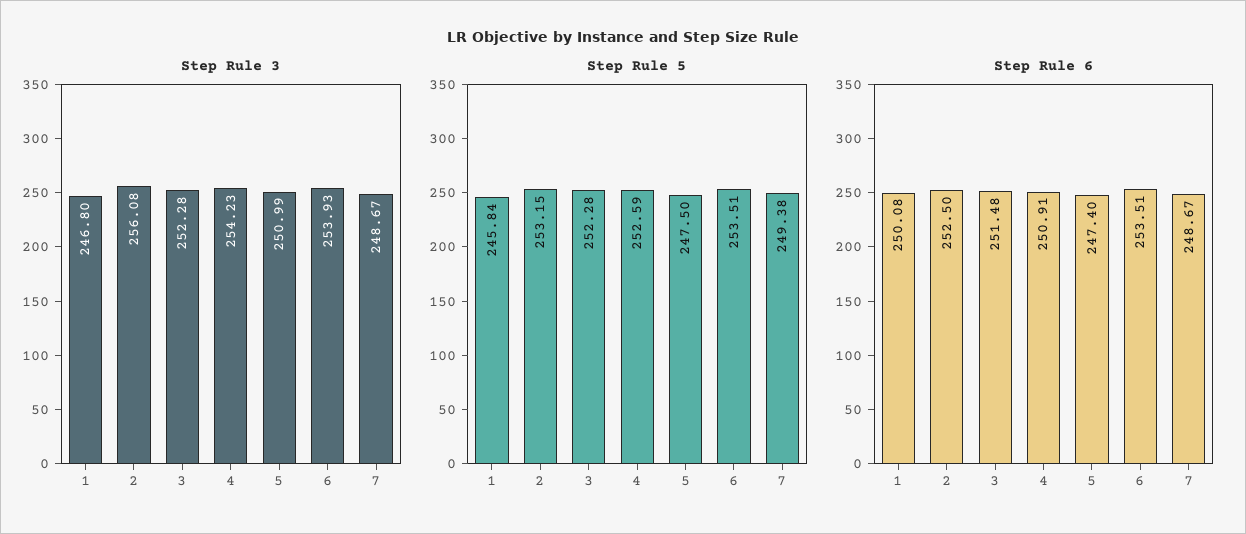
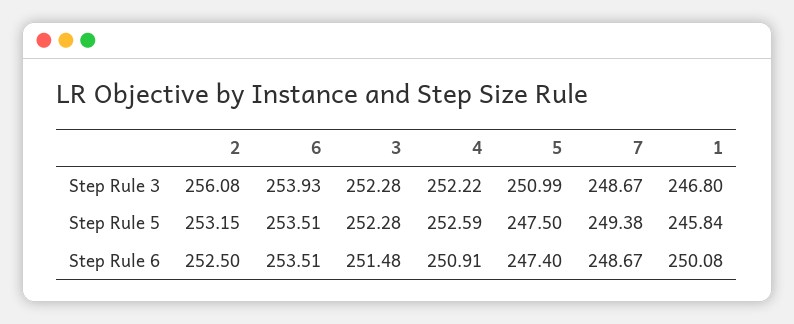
Step Rule 3, 4: 254.23 -> 252.22

